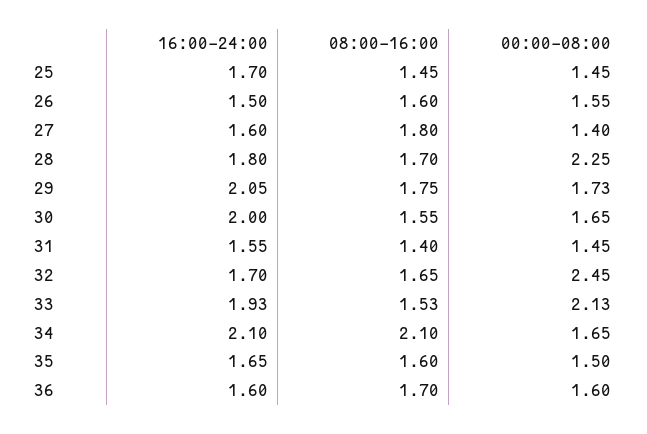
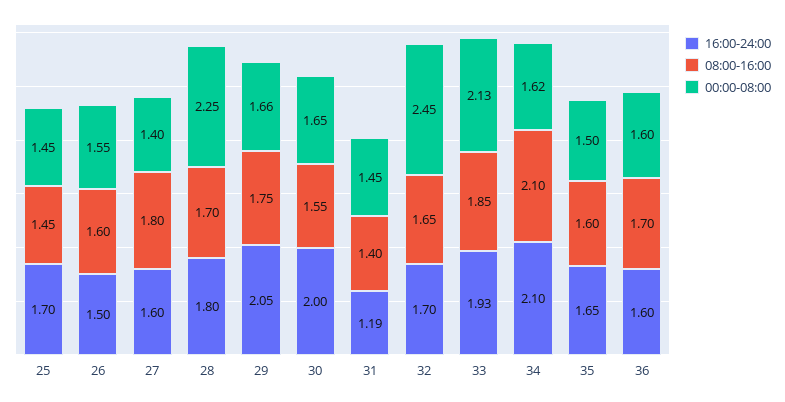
00:00-08:00, 29: 1.73 -> 1.66
16:00-24:00, 31: 1.55 -> 1.19
08:00-16:00, 33: 1.53 -> 1.85
00:00-08:00, 34: 1.65 -> 1.62

